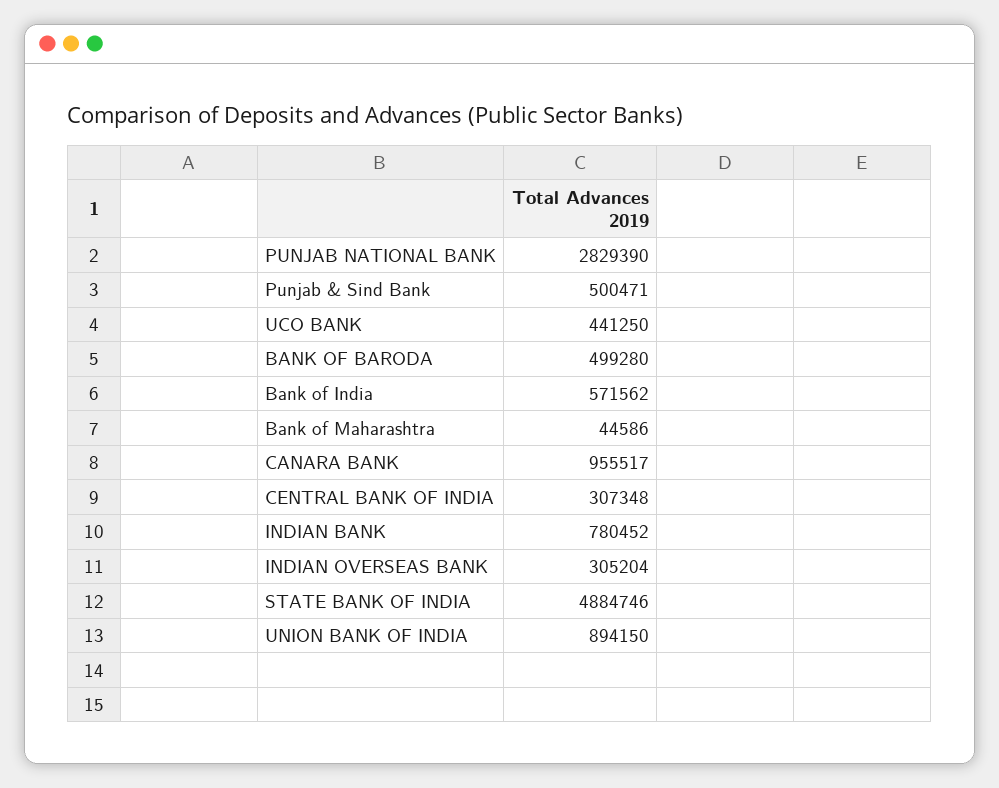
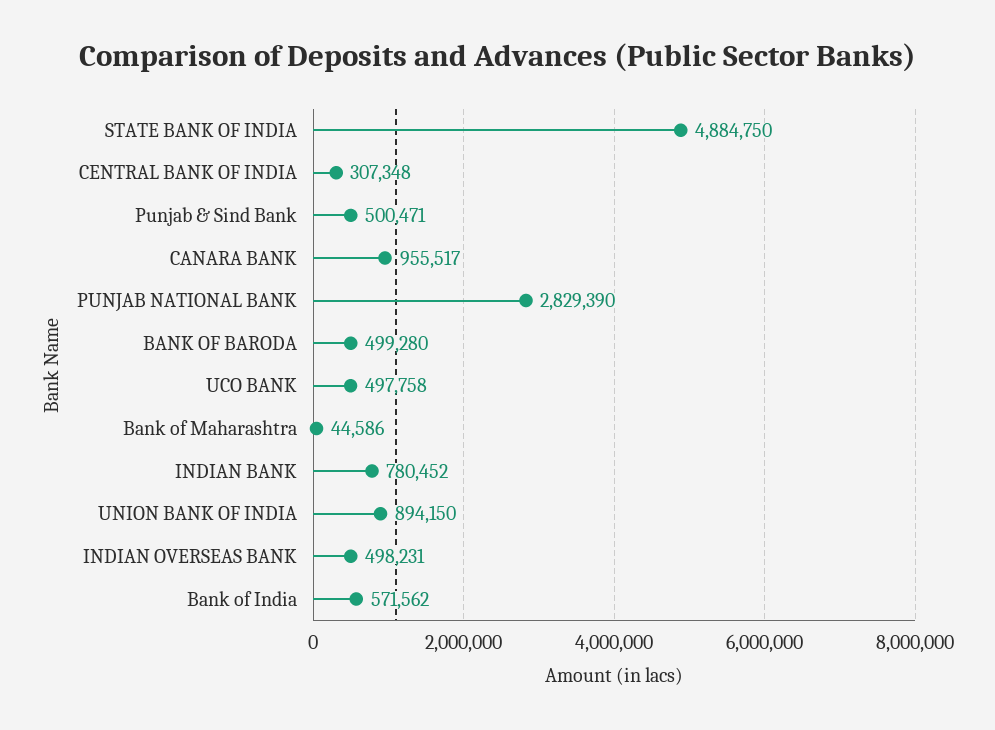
UCO BANK: 441250 -> 497758
INDIAN OVERSEAS BANK: 305204 -> 498231
STATE BANK OF INDIA: 4884746 -> 4884750

